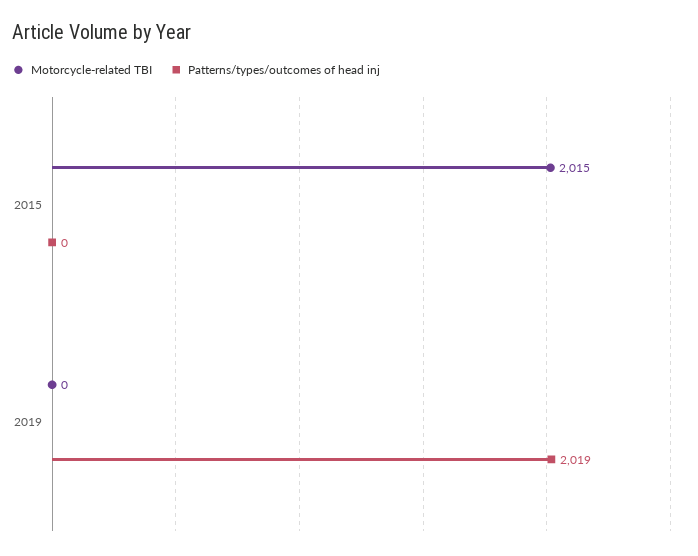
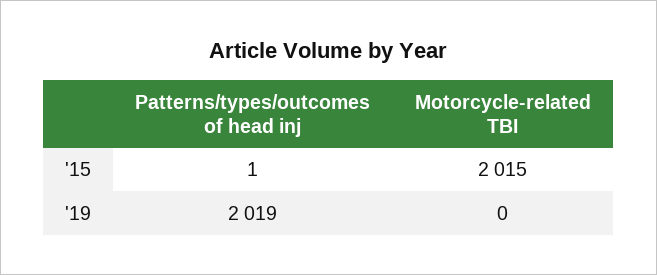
Patterns/types/outcomes of head inj, 2015: 0 -> 1

